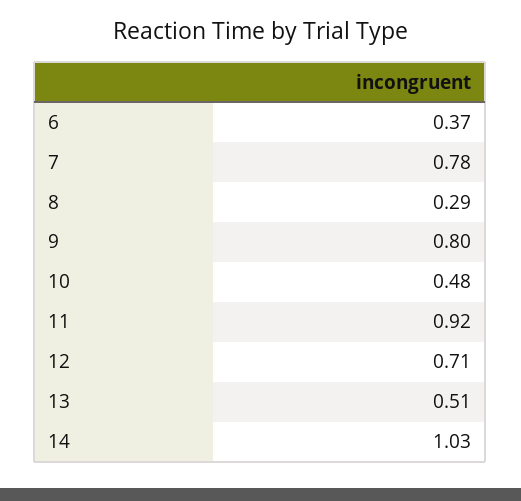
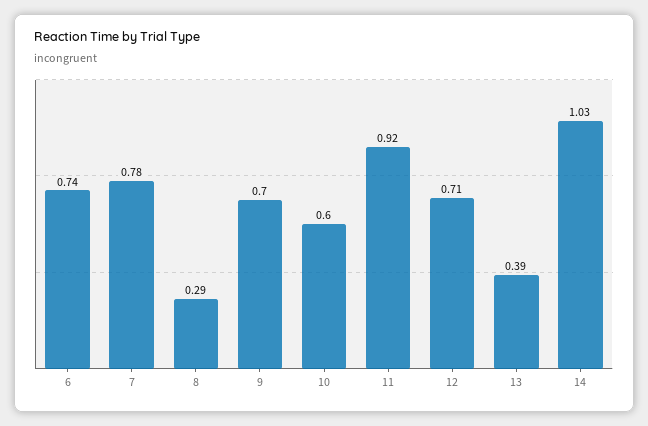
6: 0.37 -> 0.74
9: 0.8 -> 0.7
10: 0.48 -> 0.6
13: 0.51 -> 0.39

